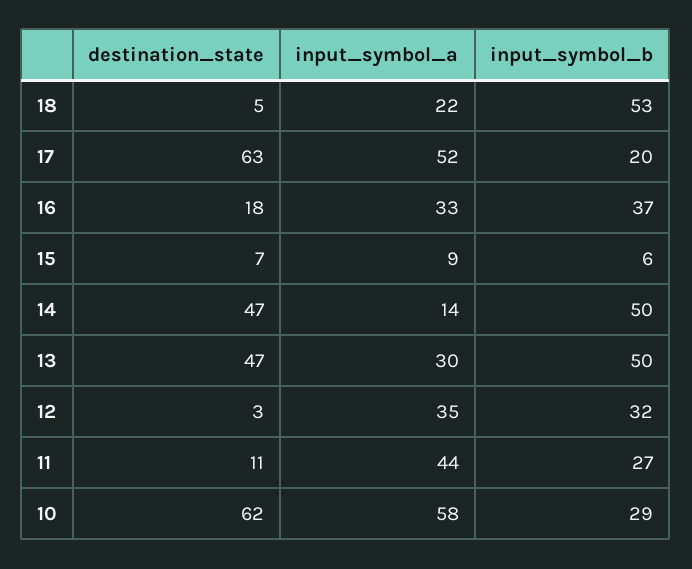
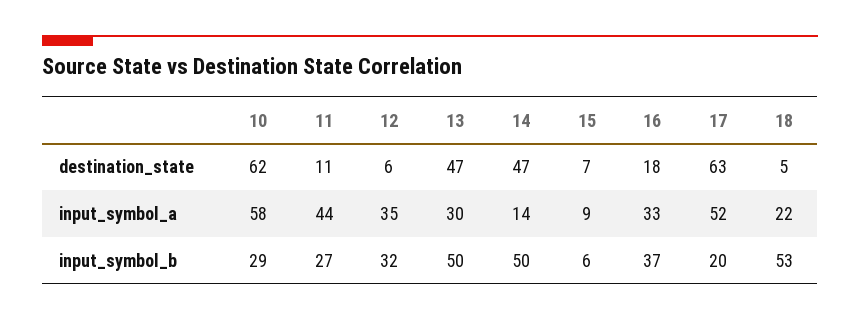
destination_state, 12: 3 -> 6

